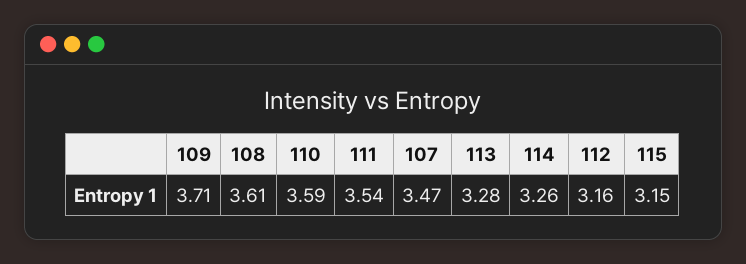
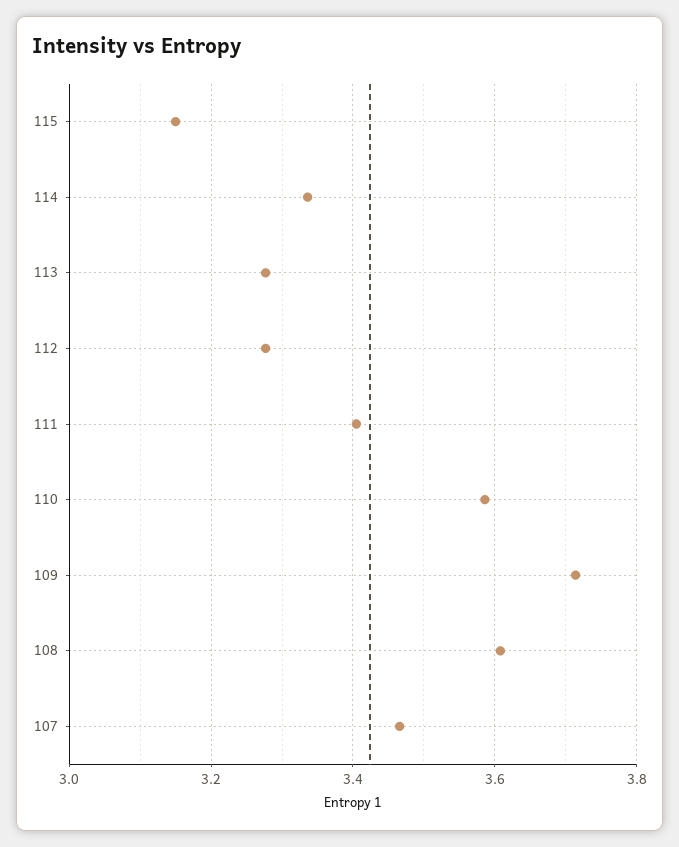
111: 3.54 -> 3.4
114: 3.26 -> 3.34
112: 3.16 -> 3.28

